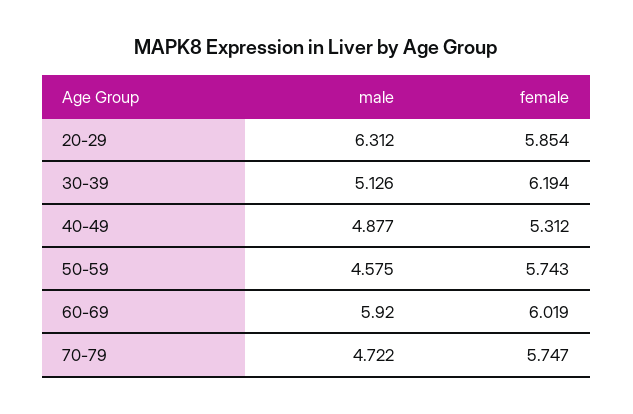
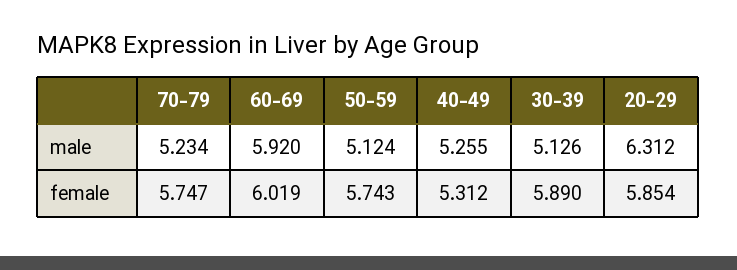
female, 30-39: 6.194 -> 5.89
male, 40-49: 4.877 -> 5.255
male, 50-59: 4.575 -> 5.124
male, 70-79: 4.722 -> 5.234

